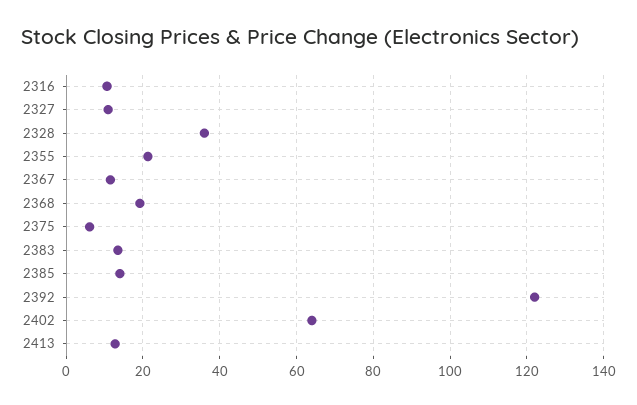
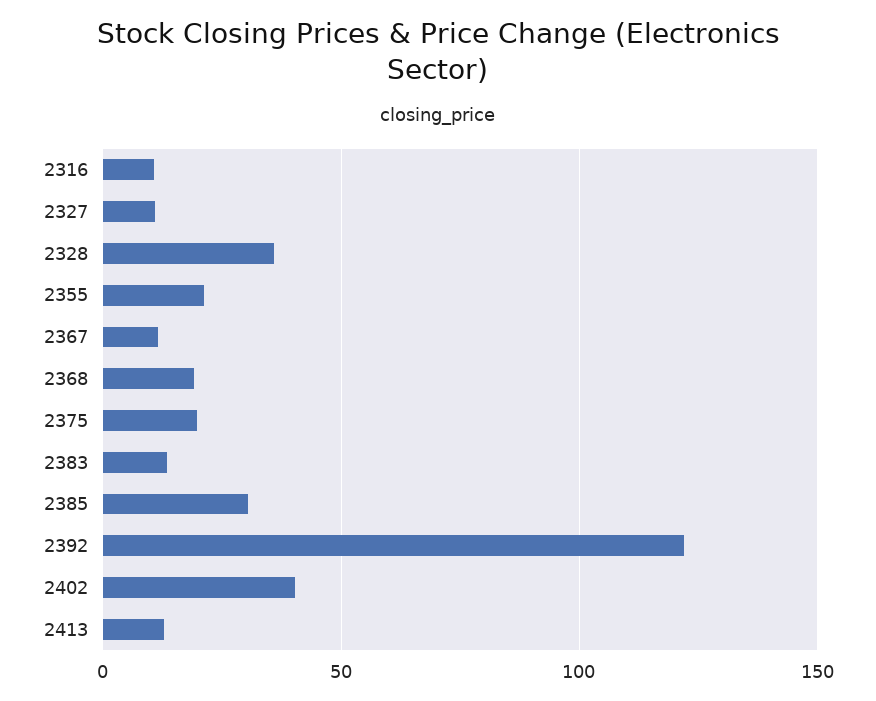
2375: 6 -> 20
2385: 14 -> 30
2402: 64 -> 40

